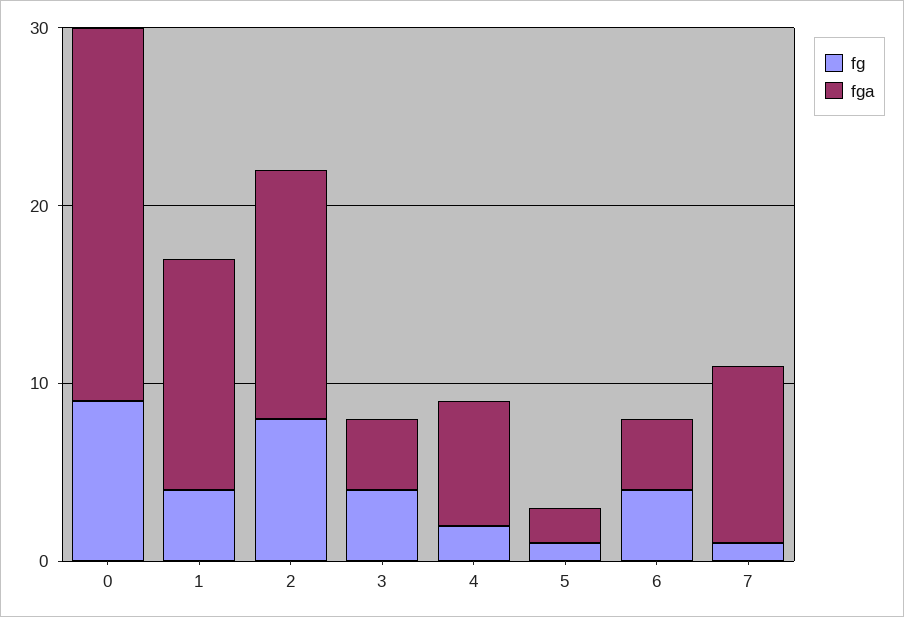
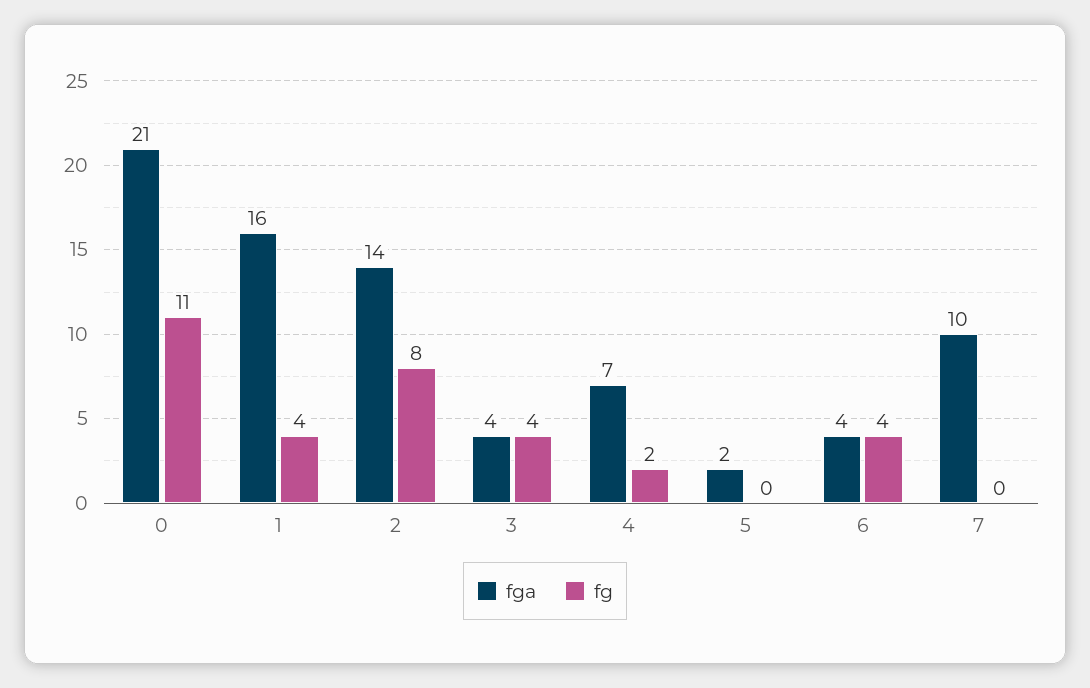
fg, 0: 9 -> 11
fga, 1: 13 -> 16
fg, 5: 1 -> 0
fg, 7: 1 -> 0

